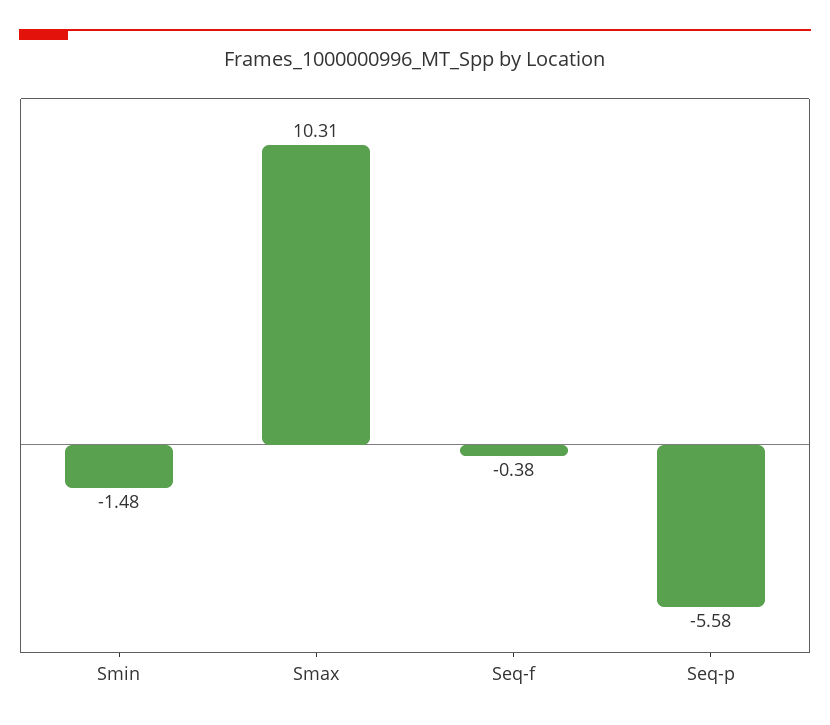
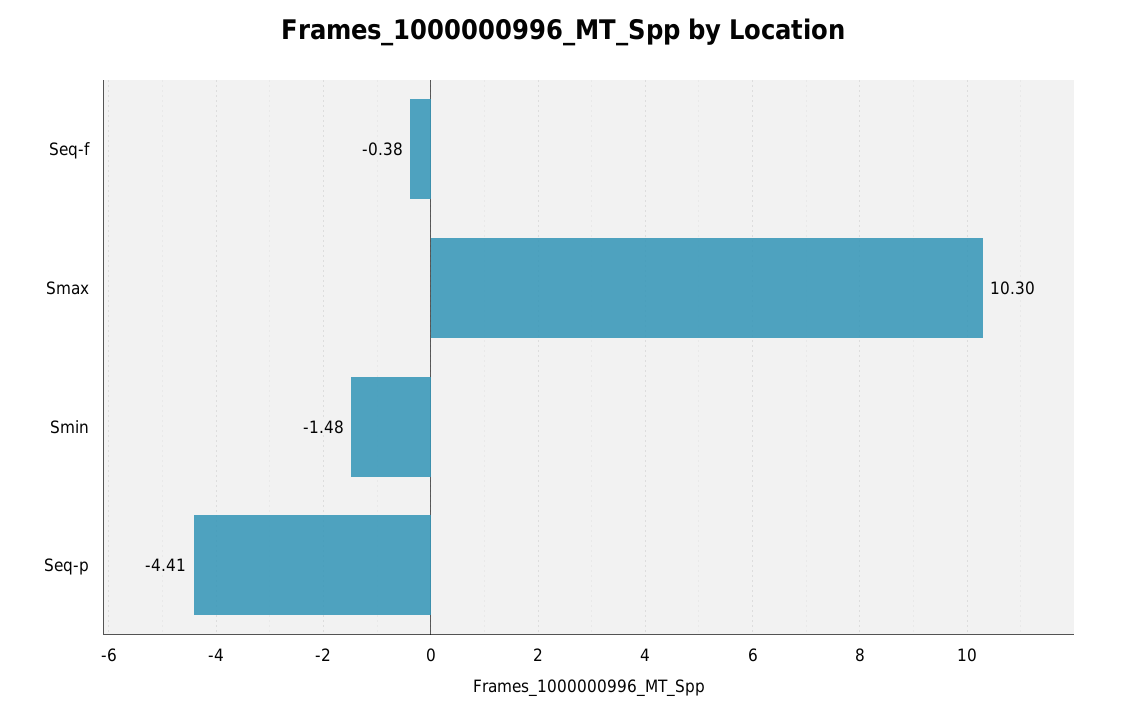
Smax: 10.31 -> 10.3
Seq-p: -5.58 -> -4.41

